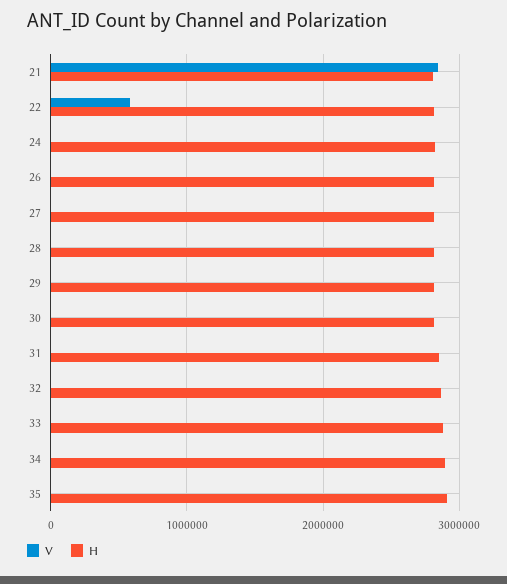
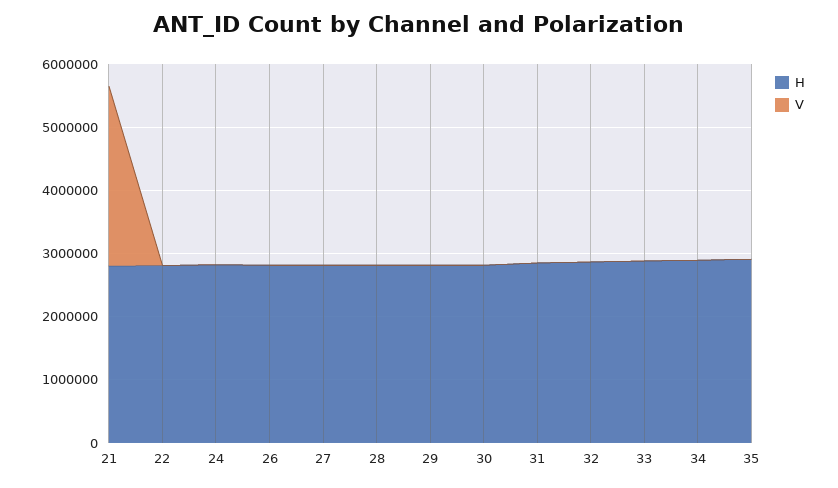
V, 22: 600000 -> 0

